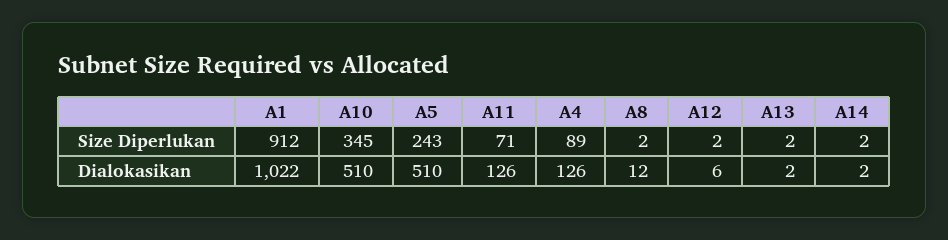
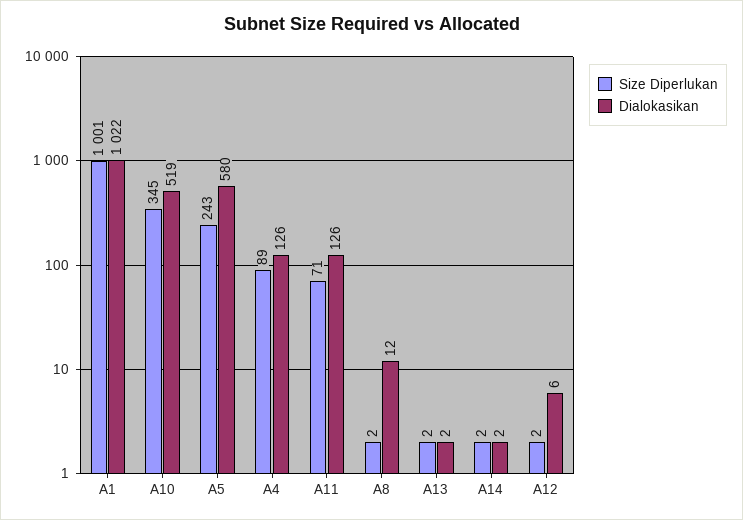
Size Diperlukan, A1: 912 -> 1001
Dialokasikan, A10: 510 -> 519
Dialokasikan, A5: 510 -> 580

